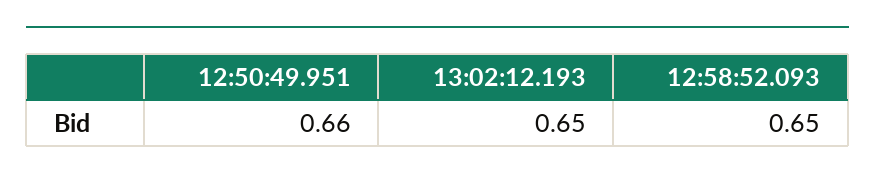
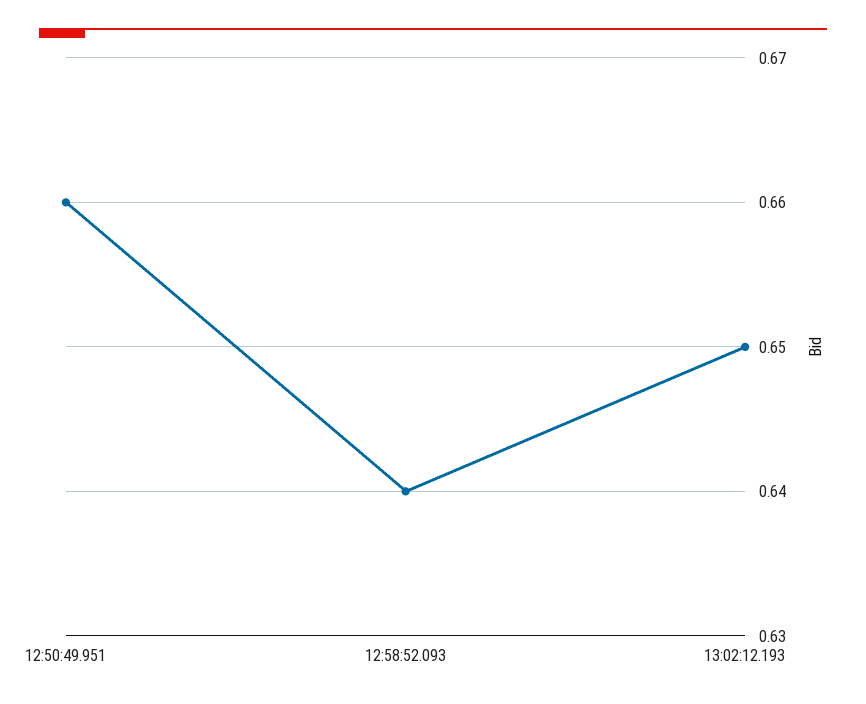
12:58:52.093: 0.65 -> 0.64

